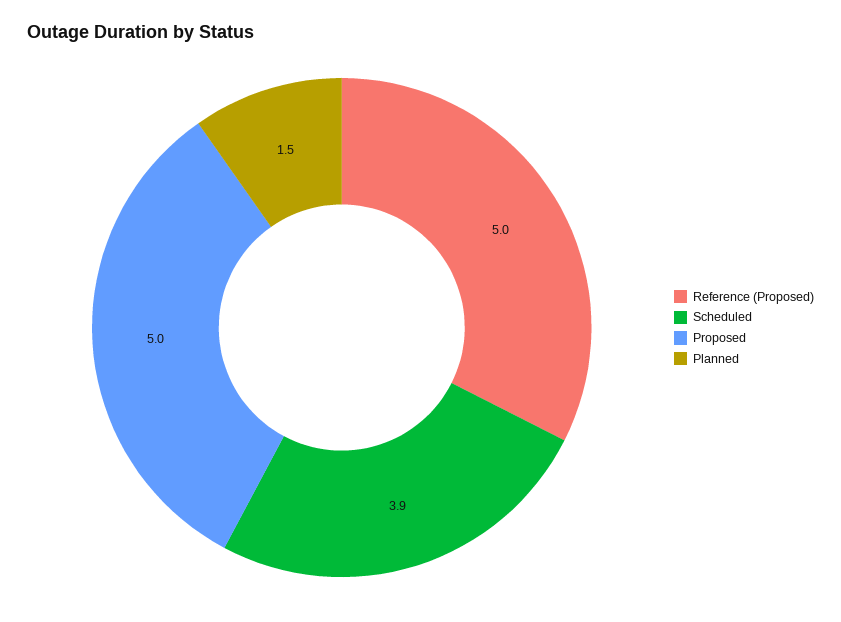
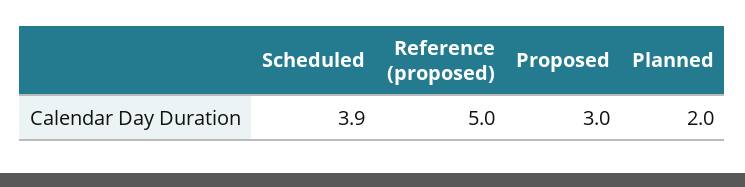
Proposed: 5 -> 3
Planned: 1.5 -> 2

